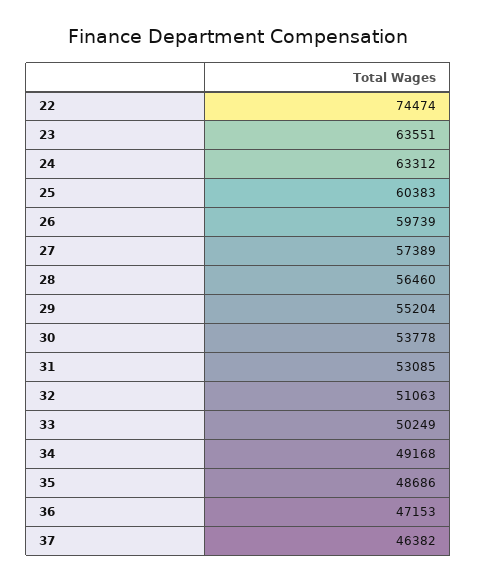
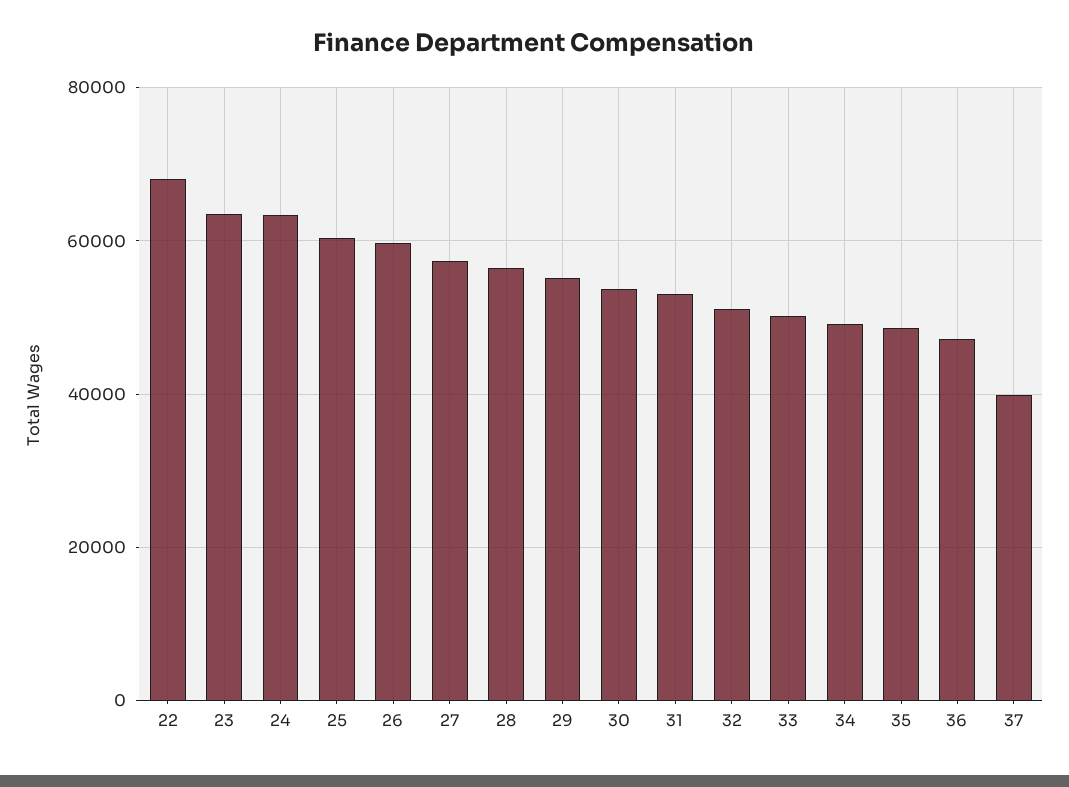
22: 74474 -> 68000
37: 46382 -> 40000

